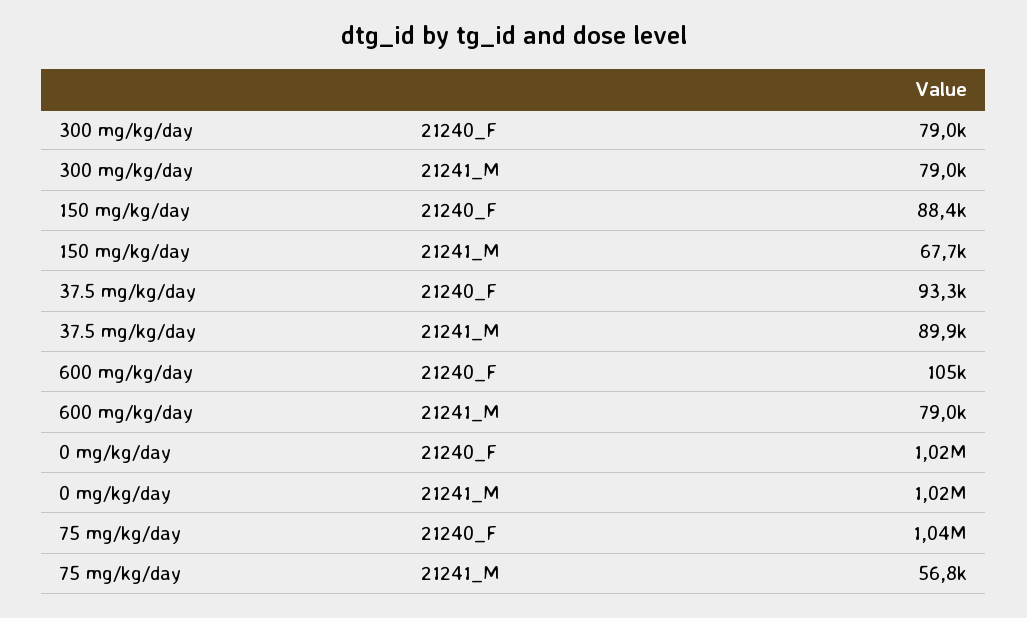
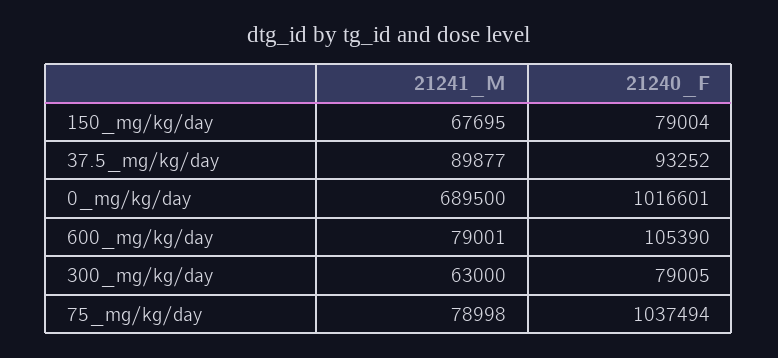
300 mg/kg/day, 21241_M: 79000 -> 63000
150 mg/kg/day, 21240_F: 88400 -> 79004
0 mg/kg/day, 21241_M: 1020000 -> 689500
75 mg/kg/day, 21241_M: 56800 -> 78998

